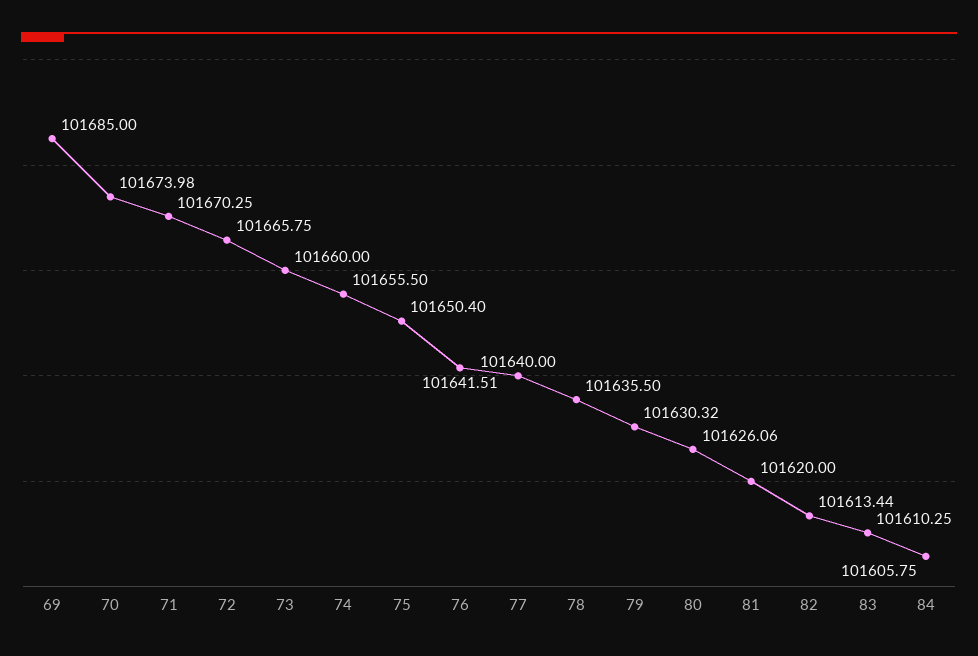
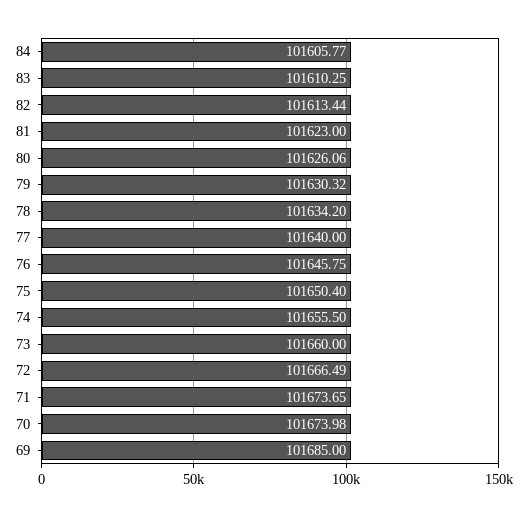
71: 101670.25 -> 101673.65
72: 101665.75 -> 101666.49
76: 101641.51 -> 101645.75
78: 101635.5 -> 101634.2
81: 101620 -> 101623
84: 101605.75 -> 101605.77

